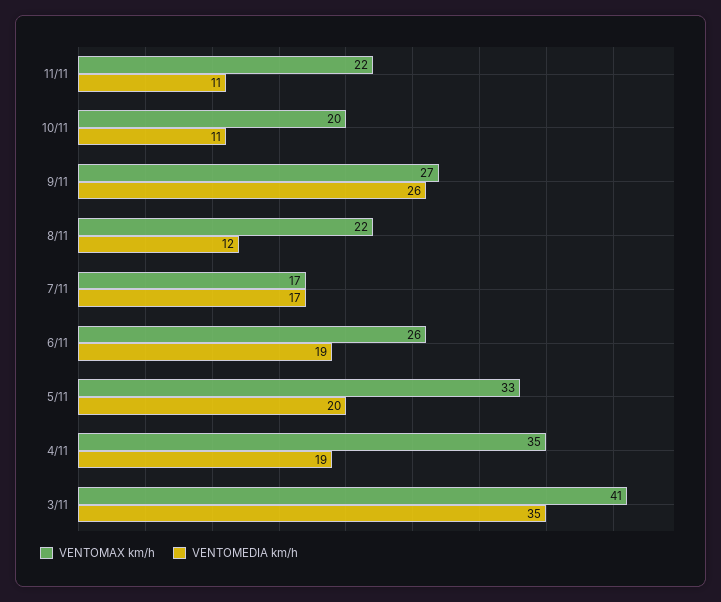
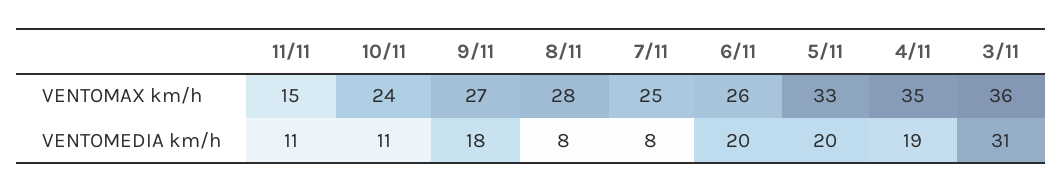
VENTOMAX km/h, 11/11: 22 -> 15
VENTOMAX km/h, 10/11: 20 -> 24
VENTOMEDIA km/h, 9/11: 26 -> 18
VENTOMAX km/h, 8/11: 22 -> 28
VENTOMEDIA km/h, 8/11: 12 -> 8
VENTOMAX km/h, 7/11: 17 -> 25
VENTOMEDIA km/h, 7/11: 17 -> 8
VENTOMEDIA km/h, 6/11: 19 -> 20
VENTOMAX km/h, 3/11: 41 -> 36
VENTOMEDIA km/h, 3/11: 35 -> 31

